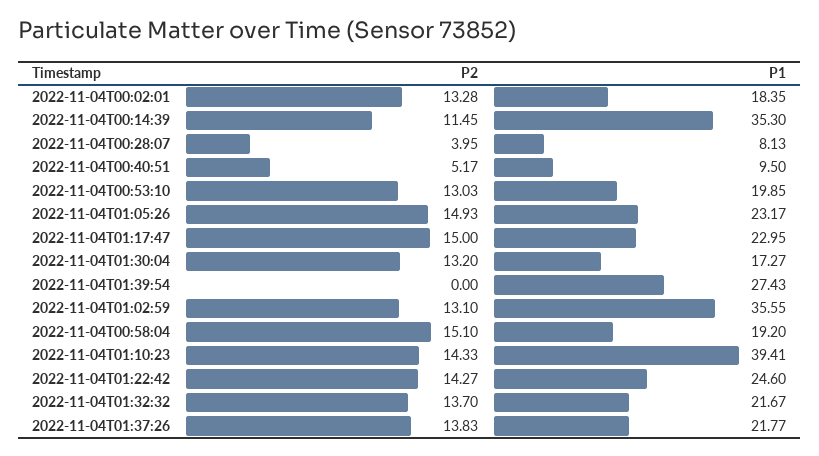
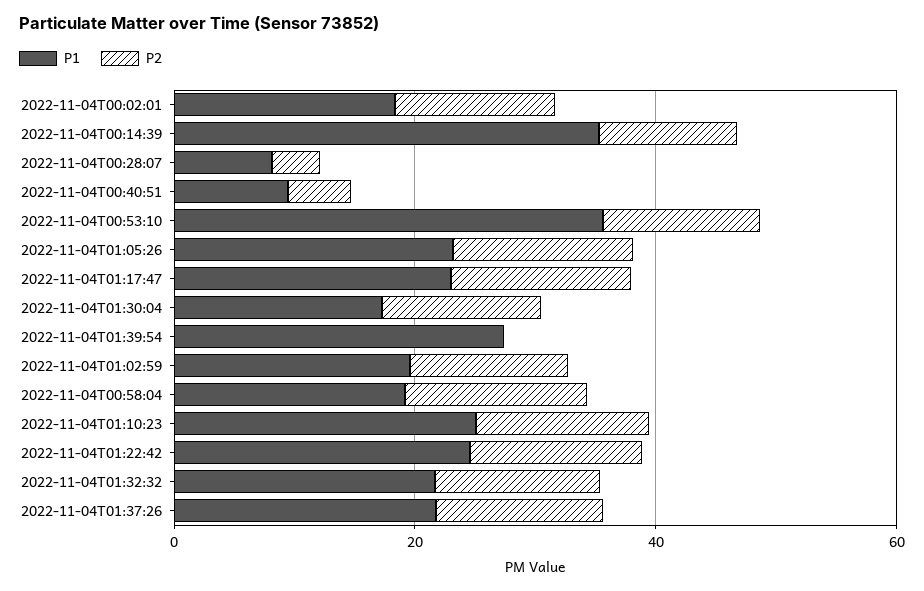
P1, 2022-11-04T00:53:10: 19.85 -> 35
P1, 2022-11-04T01:02:59: 35.55 -> 20
P1, 2022-11-04T01:10:23: 39.41 -> 25

